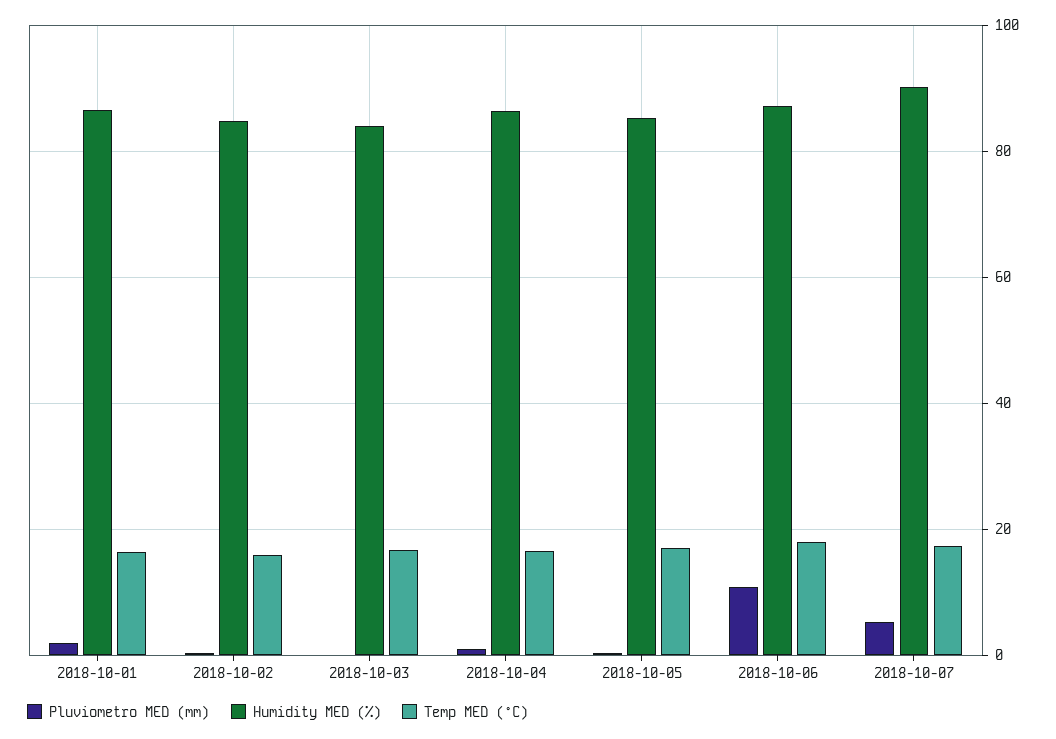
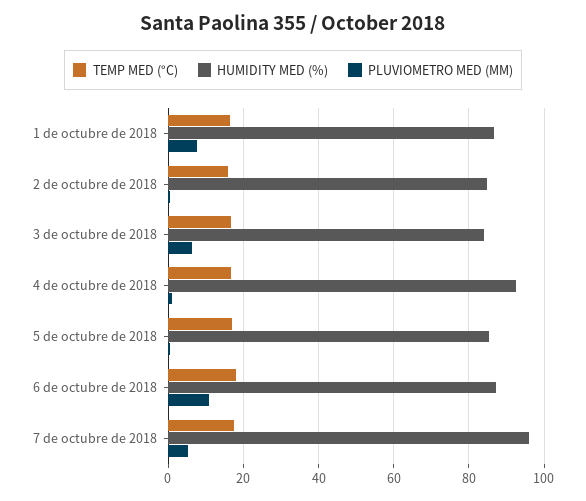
Pluviometro MED (mm), 2018-10-01: 2 -> 8
Pluviometro MED (mm), 2018-10-03: 0 -> 6
Humidity MED (%), 2018-10-04: 86 -> 92
Humidity MED (%), 2018-10-07: 90 -> 96

